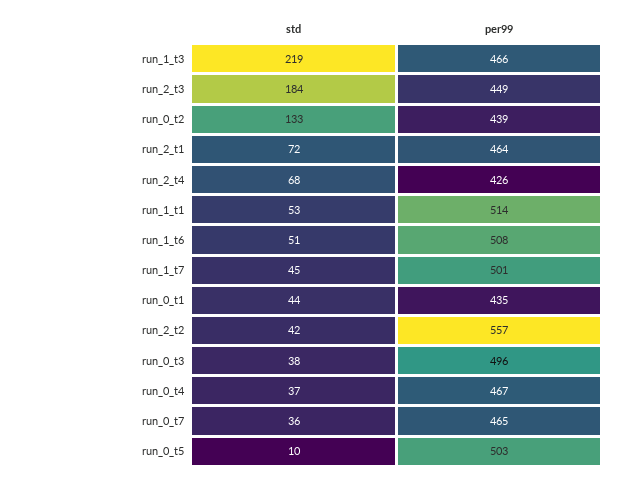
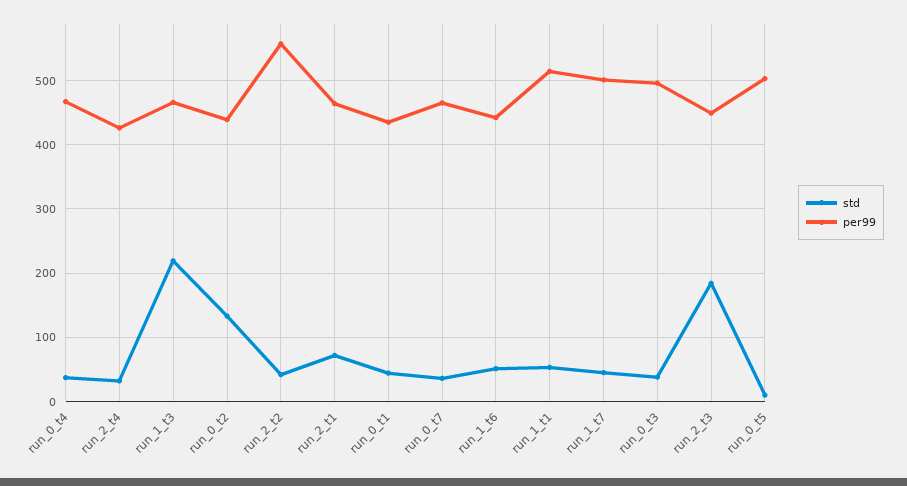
std, run_2_t4: 68 -> 30
per99, run_1_t6: 508 -> 440

